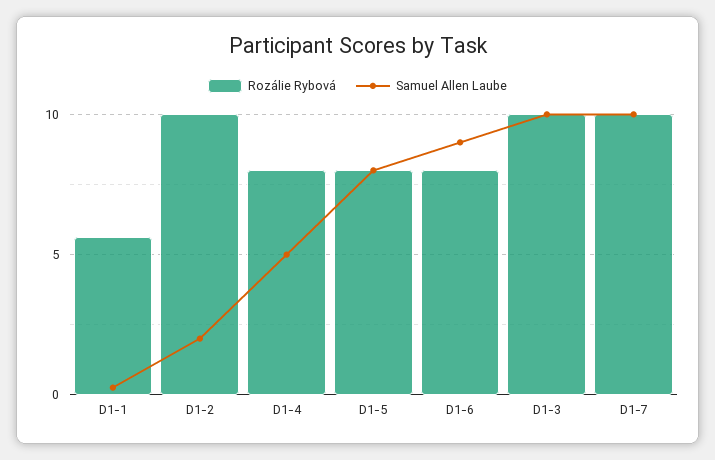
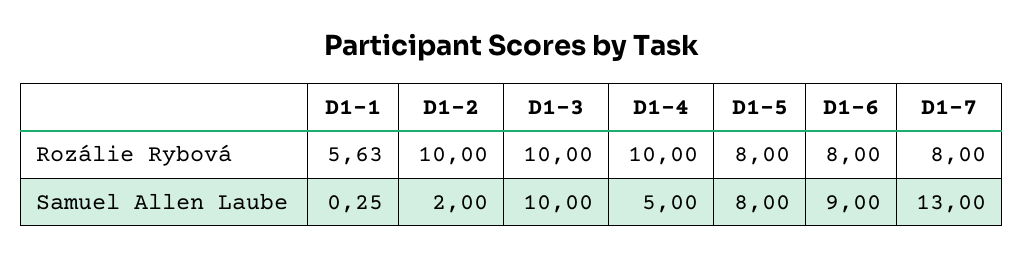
Rozálie Rybová, D1-4: 8 -> 10
Rozálie Rybová, D1-7: 10 -> 8
Samuel Allen Laube, D1-7: 10 -> 13

